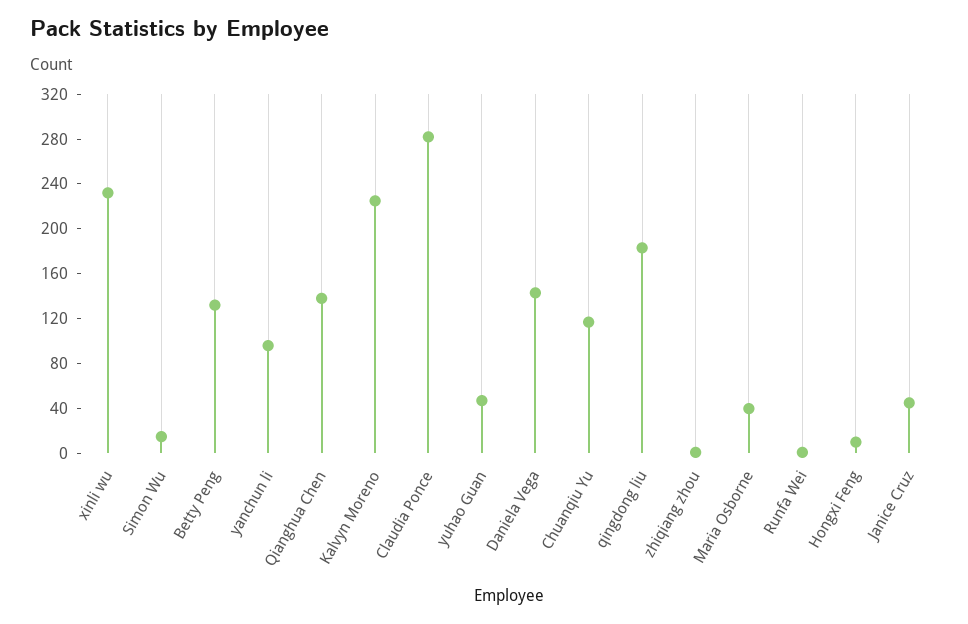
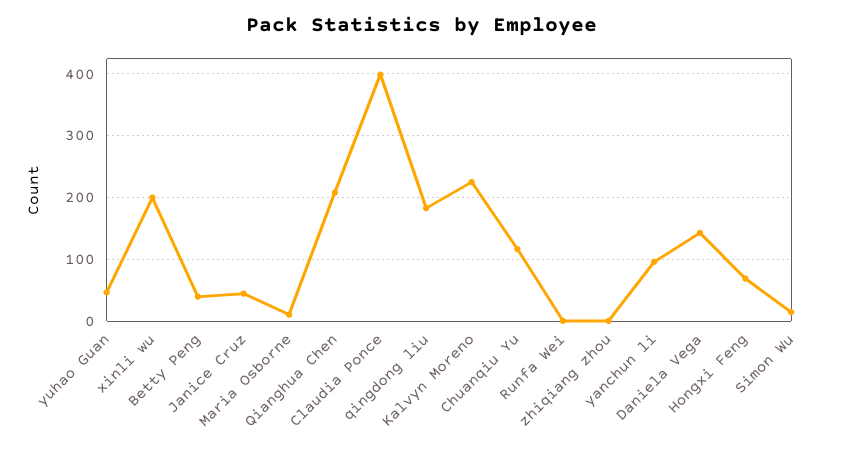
xinli wu: 230 -> 200
Betty Peng: 130 -> 40
Qianghua Chen: 140 -> 210
Claudia Ponce: 280 -> 400
Maria Osborne: 40 -> 10
Hongxi Feng: 10 -> 70

